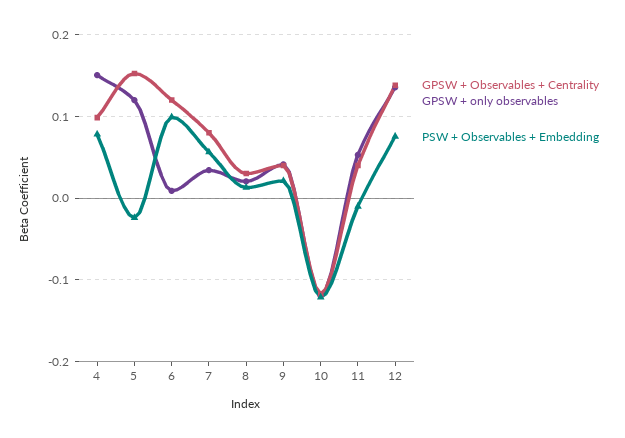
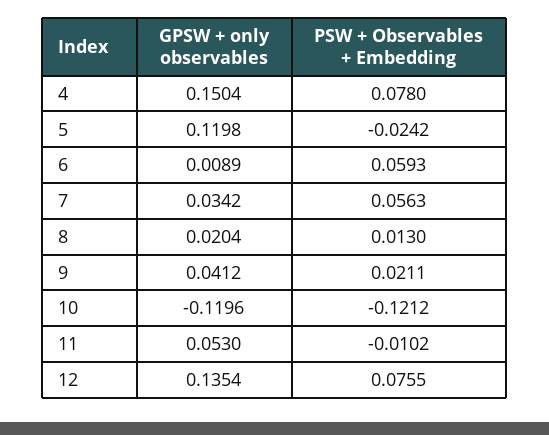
GPSW + Observables + Centrality, 4: 0.1 -> none
GPSW + Observables + Centrality, 5: 0.15 -> none
GPSW + Observables + Centrality, 6: 0.12 -> none
PSW + Observables + Embedding, 6: 0.1 -> 0.0593
GPSW + Observables + Centrality, 7: 0.08 -> none
GPSW + Observables + Centrality, 8: 0.03 -> none
GPSW + Observables + Centrality, 9: 0.04 -> none
GPSW + Observables + Centrality, 10: -0.12 -> none
GPSW + Observables + Centrality, 11: 0.04 -> none
GPSW + Observables + Centrality, 12: 0.14 -> none

